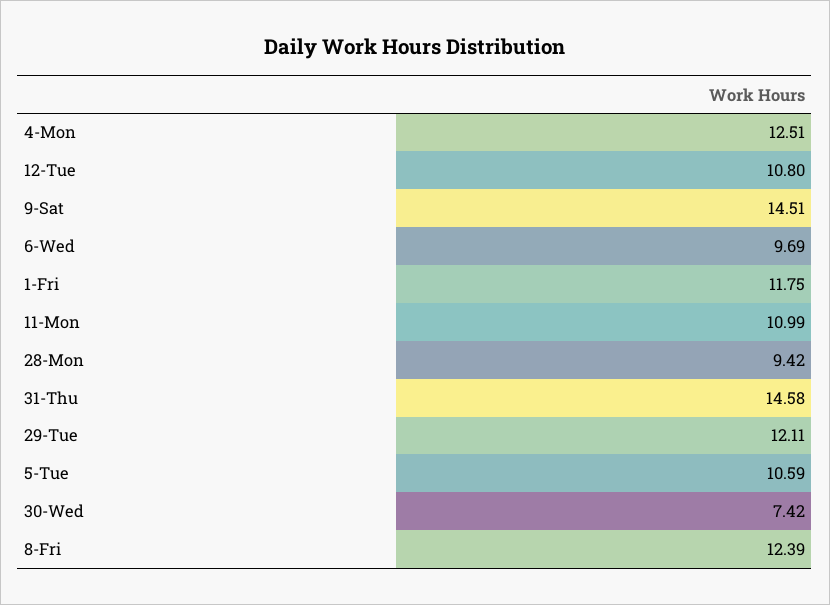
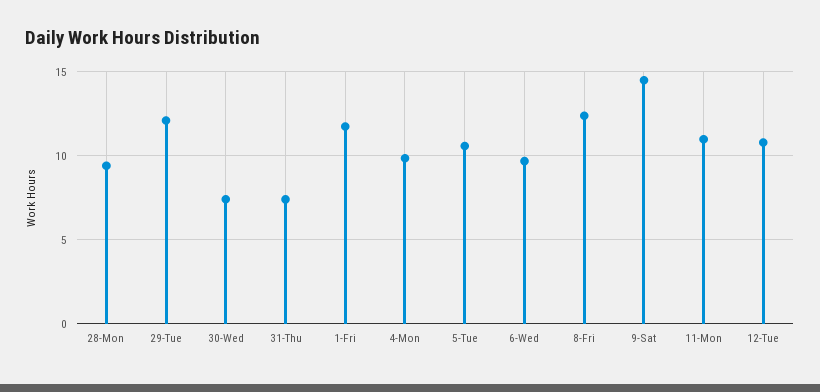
4-Mon: 12.51 -> 10
31-Thu: 14.58 -> 7.5

